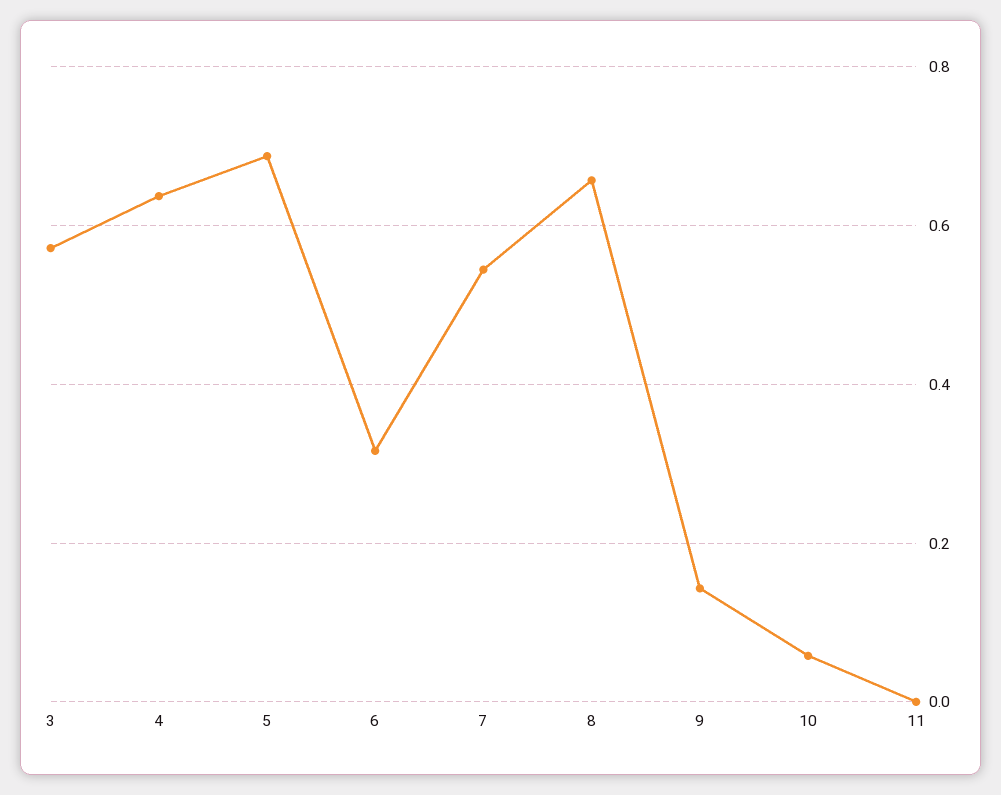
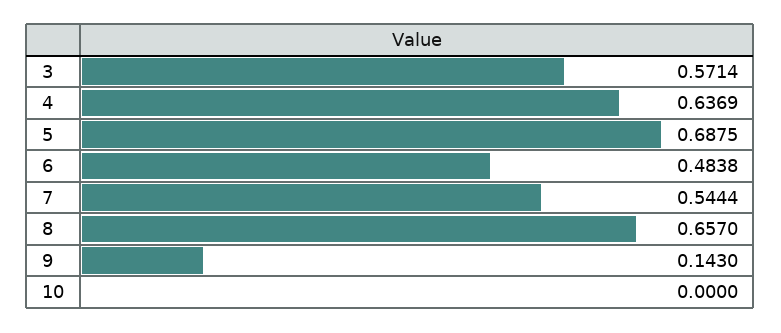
6: 0.32 -> 0.4838
10: 0.06 -> 0
11: 0 -> none

